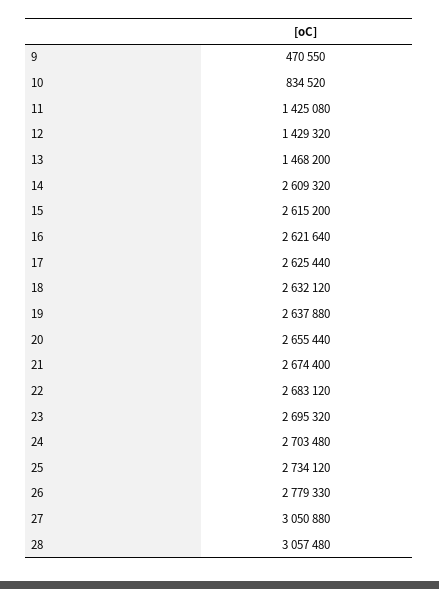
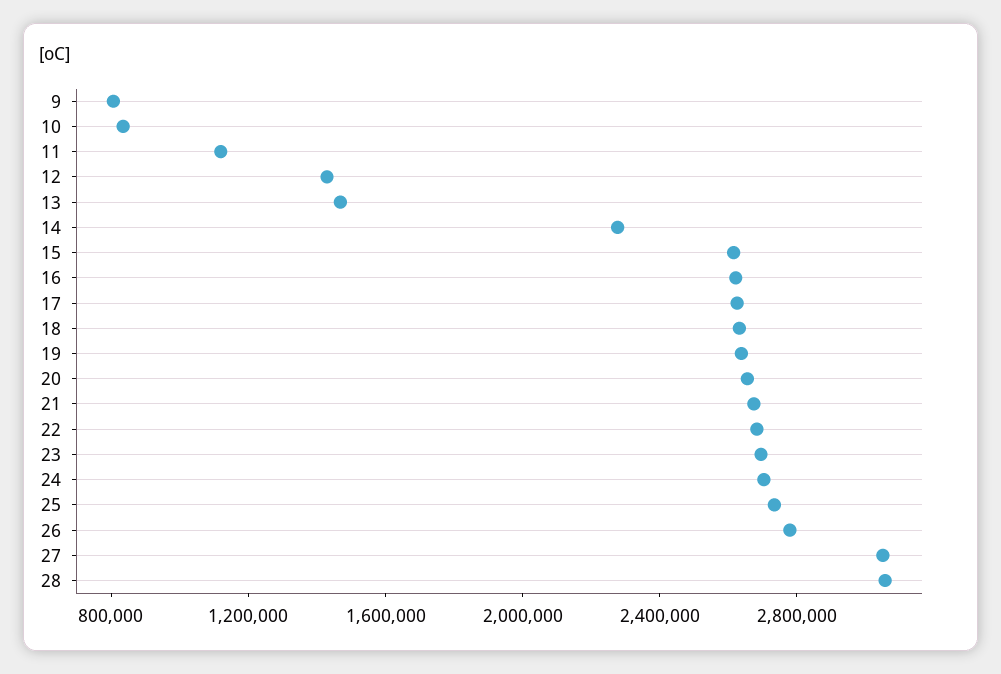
9: 470550 -> 800000
11: 1425080 -> 1100000
14: 2609320 -> 2300000

